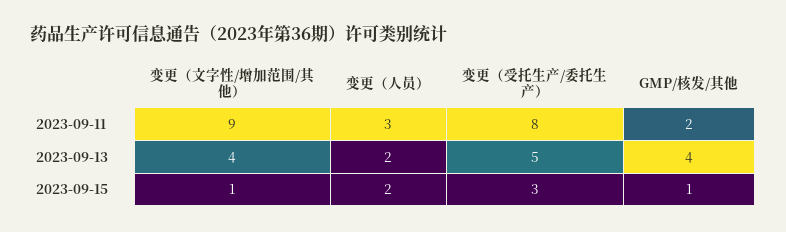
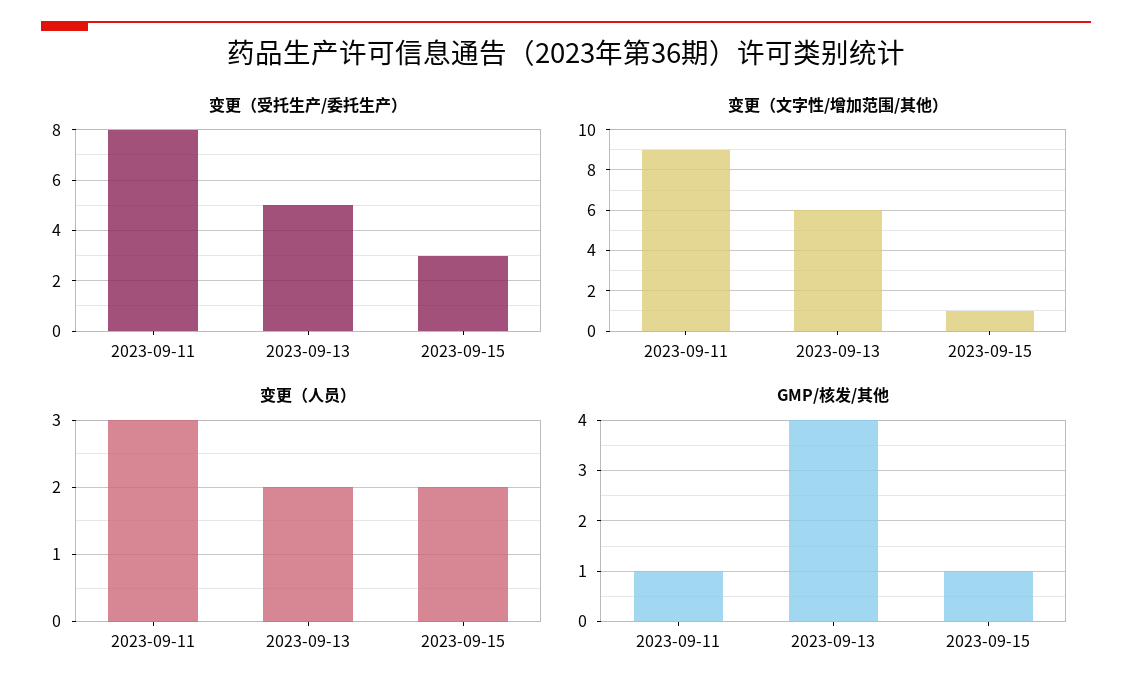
GMP/核发/其他, 2023-09-11: 2 -> 1
变更（文字性/增加范围/其他）, 2023-09-13: 4 -> 6

